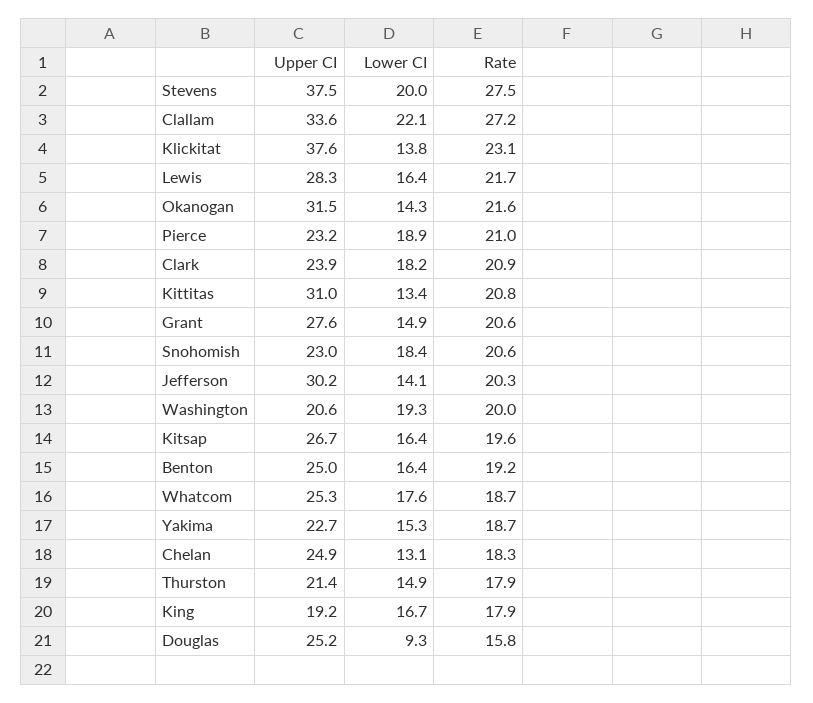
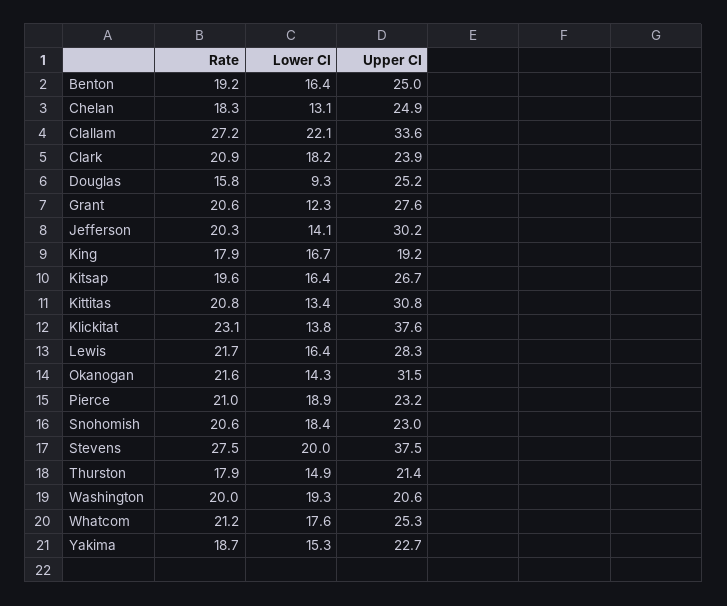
Upper CI, Kittitas: 31 -> 30.8
Lower CI, Grant: 14.9 -> 12.3
Rate, Whatcom: 18.7 -> 21.2

